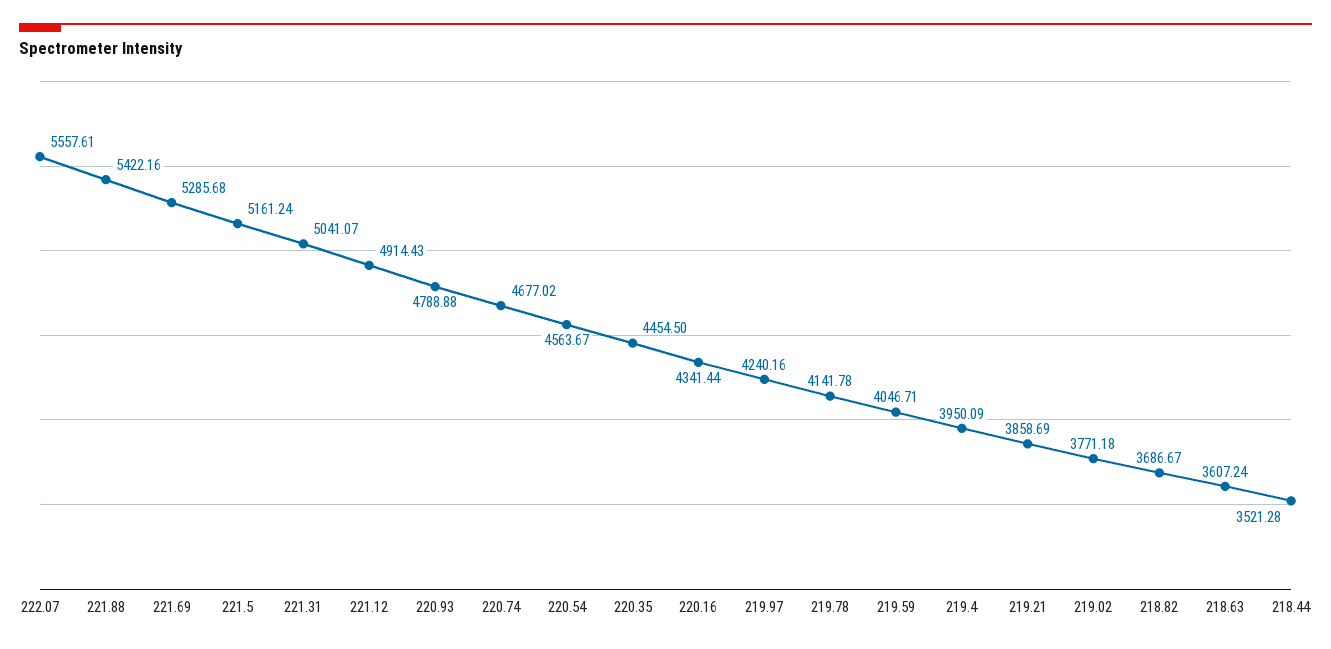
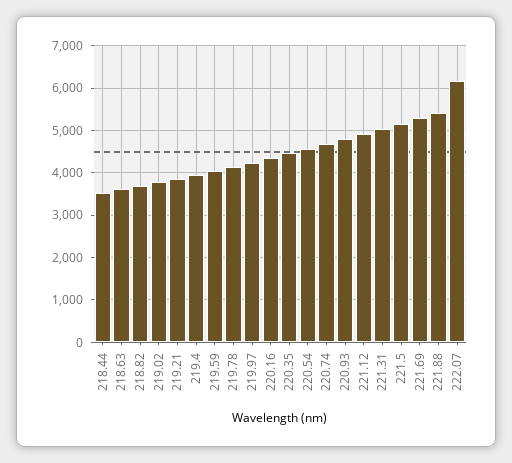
222.07: 5557.61 -> 6200

